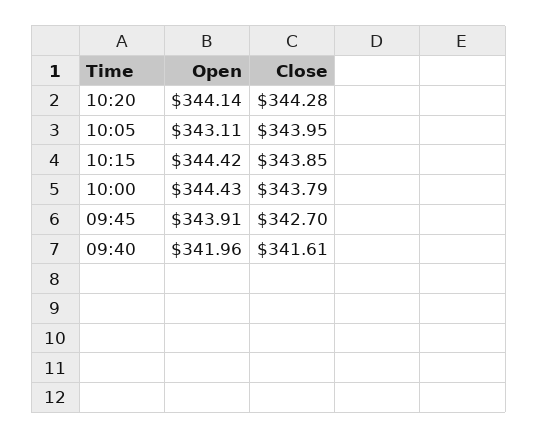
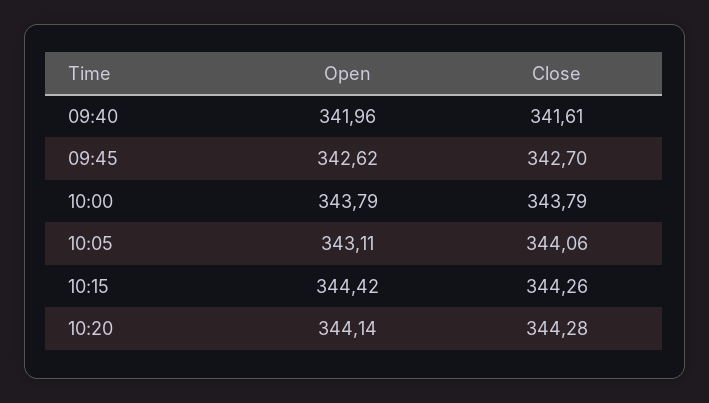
Close, 10:05: 343.95 -> 344.06
Close, 10:15: 343.85 -> 344.26
Open, 10:00: 344.43 -> 343.79
Open, 09:45: 343.91 -> 342.62

